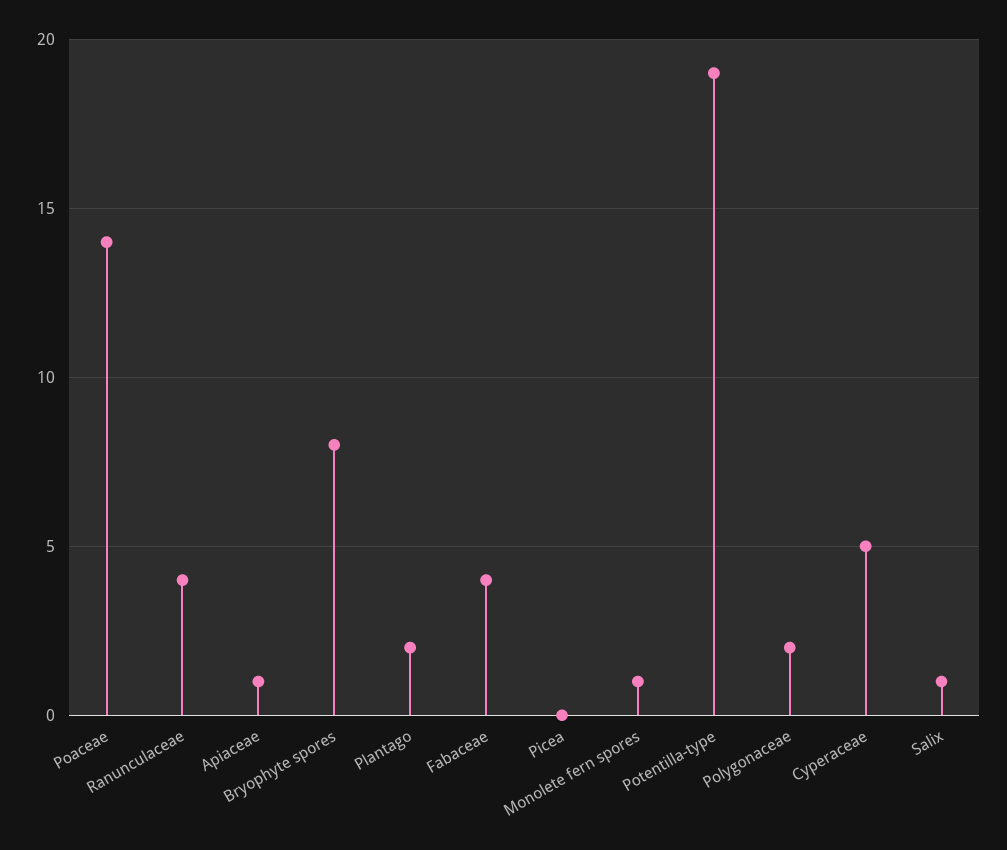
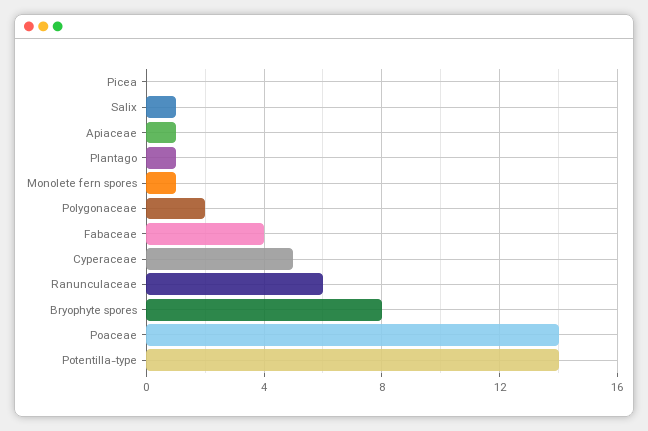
Ranunculaceae: 4 -> 6
Plantago: 2 -> 1
Potentilla-type: 19 -> 14

